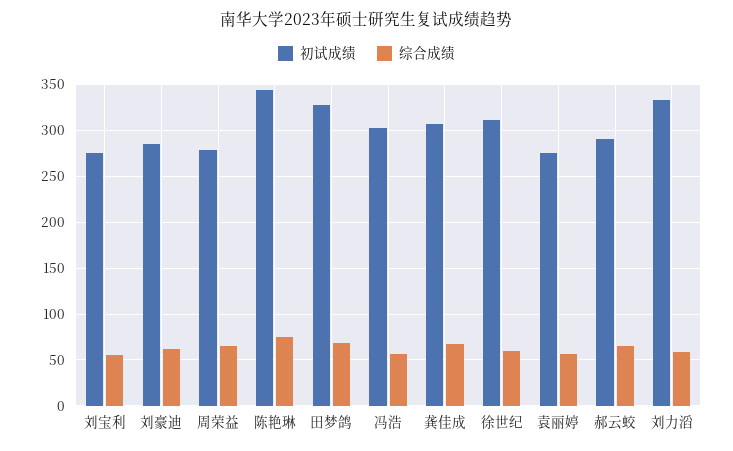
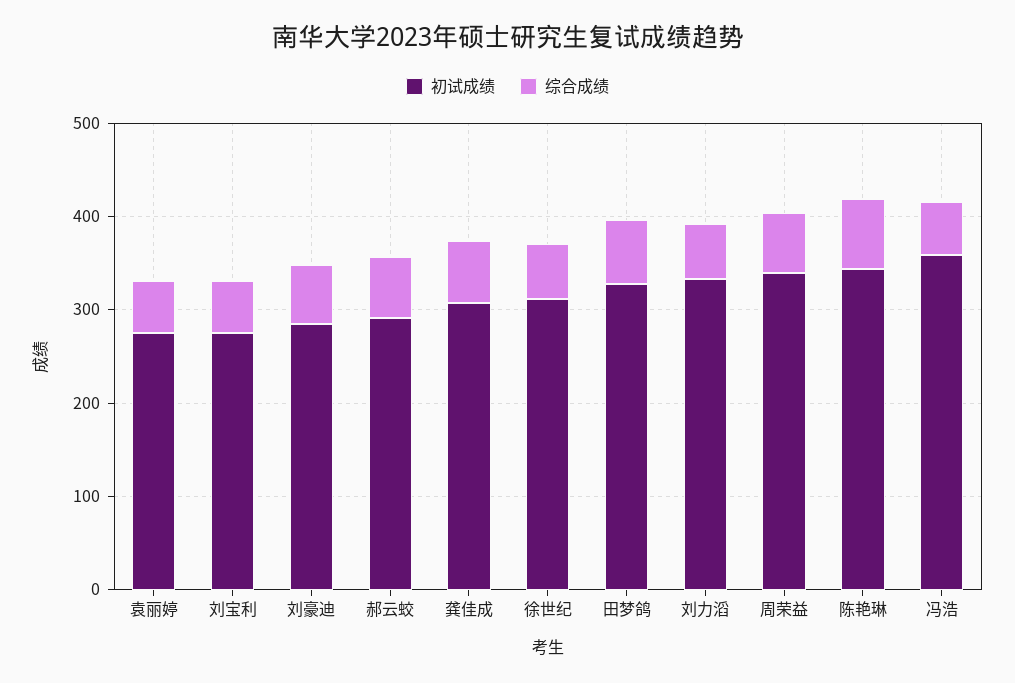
初试成绩, 周荣益: 280 -> 340
初试成绩, 冯浩: 300 -> 360

